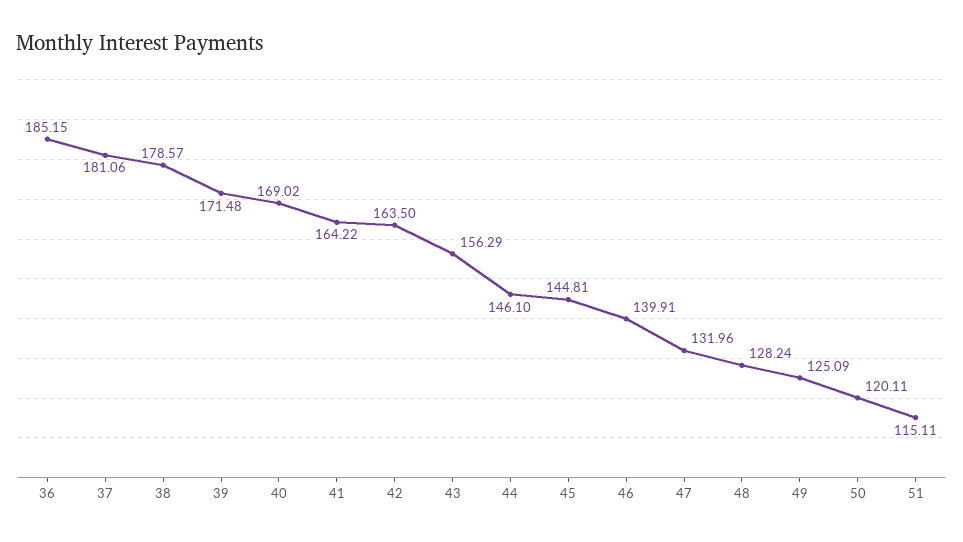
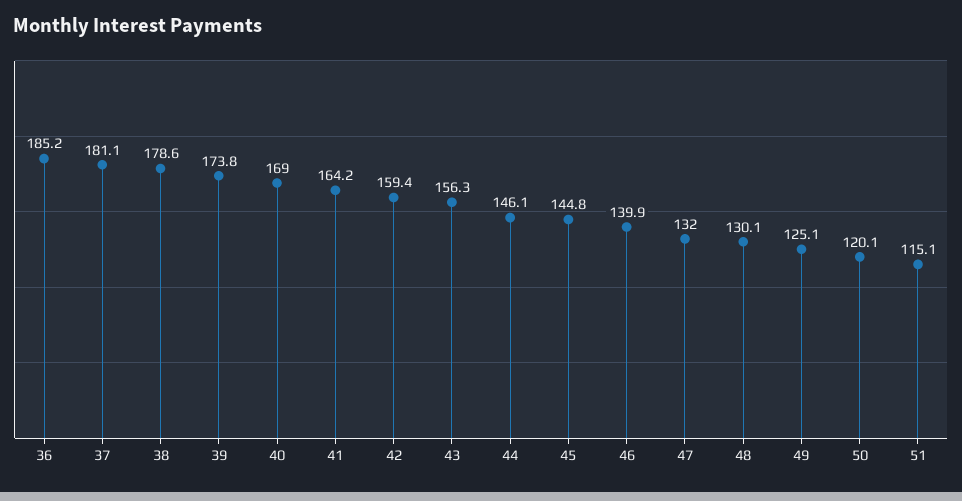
39: 171.48 -> 173.8
42: 163.5 -> 159.4
48: 128.24 -> 130.1

